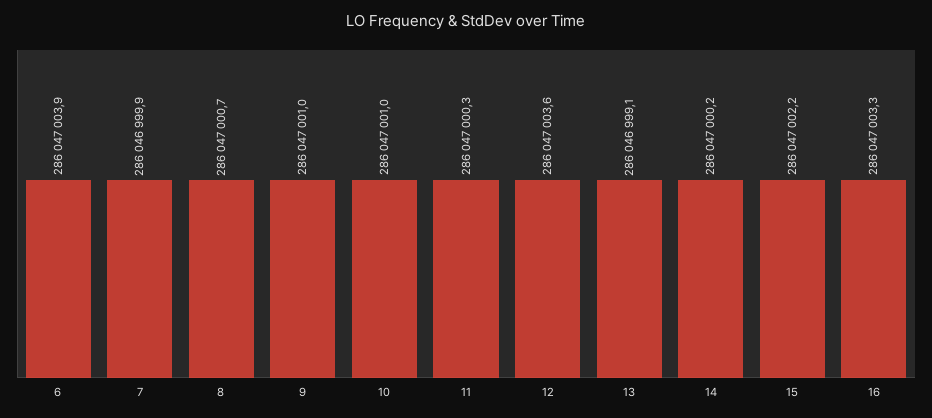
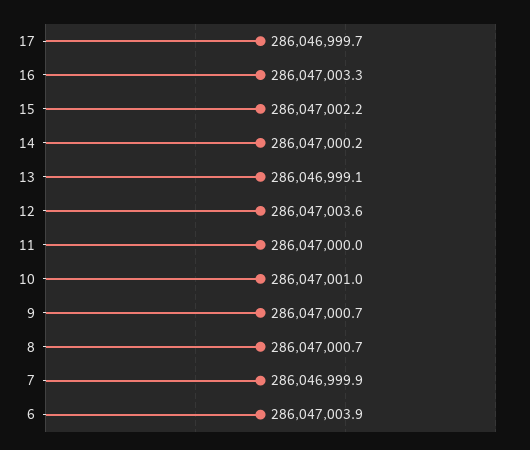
9: 286047001 -> 286047000.7
11: 286047000.3 -> 286047000
17: none -> 286046999.7

